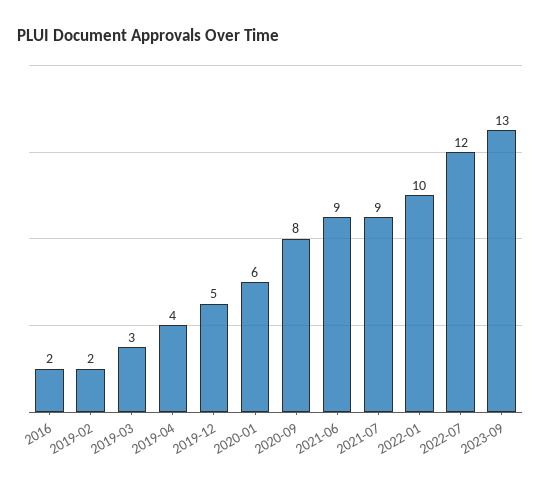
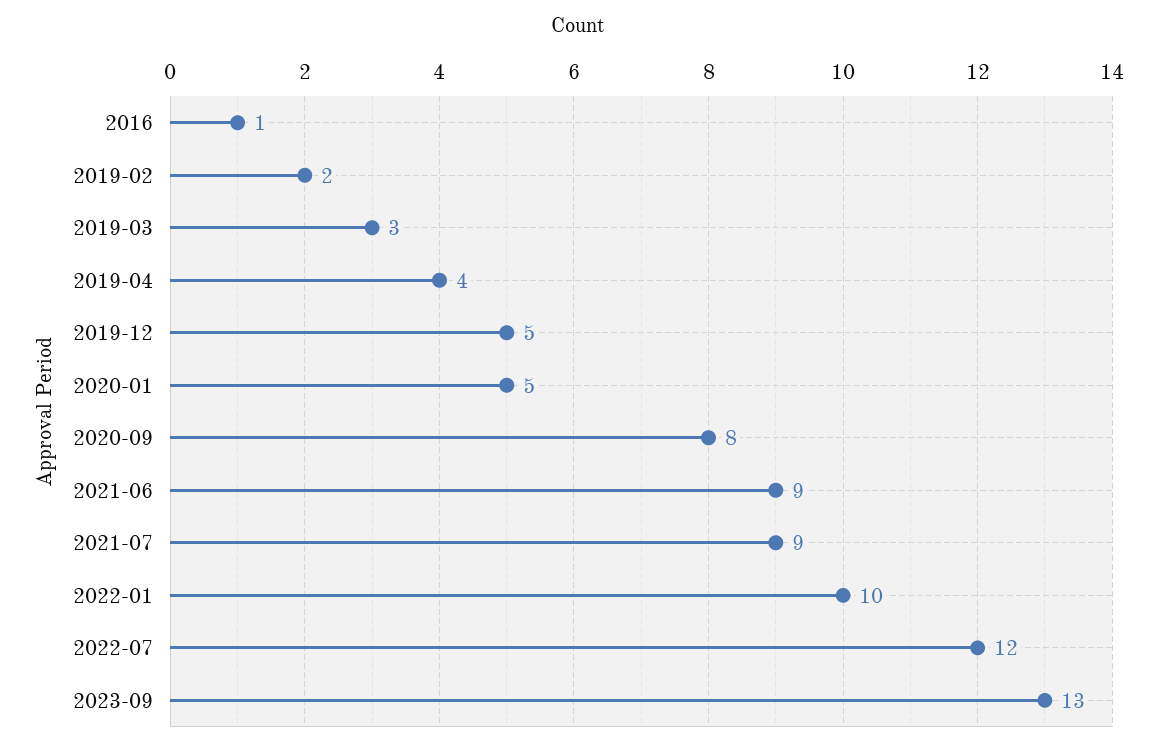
2016: 2 -> 1
2020-01: 6 -> 5

